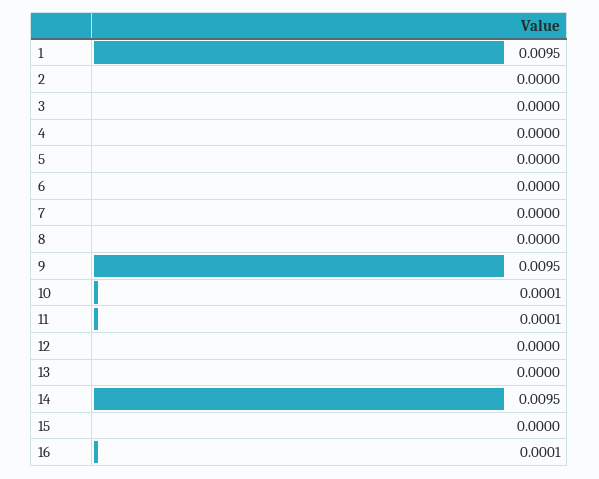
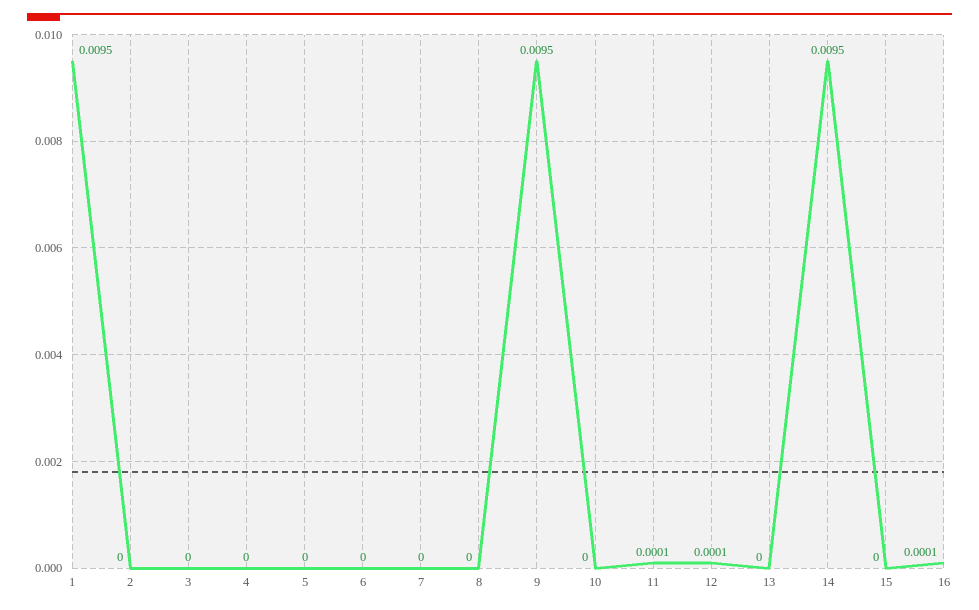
10: 0.0001 -> 0
12: 0 -> 0.0001

